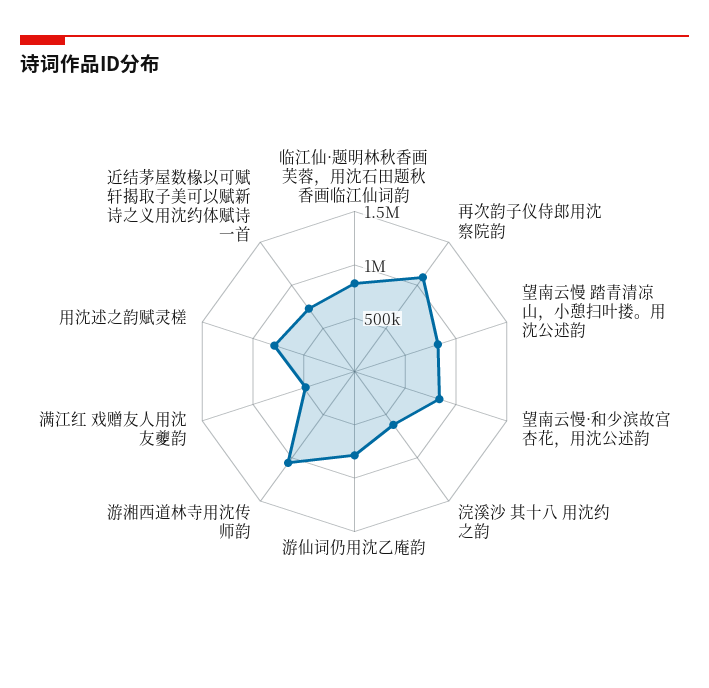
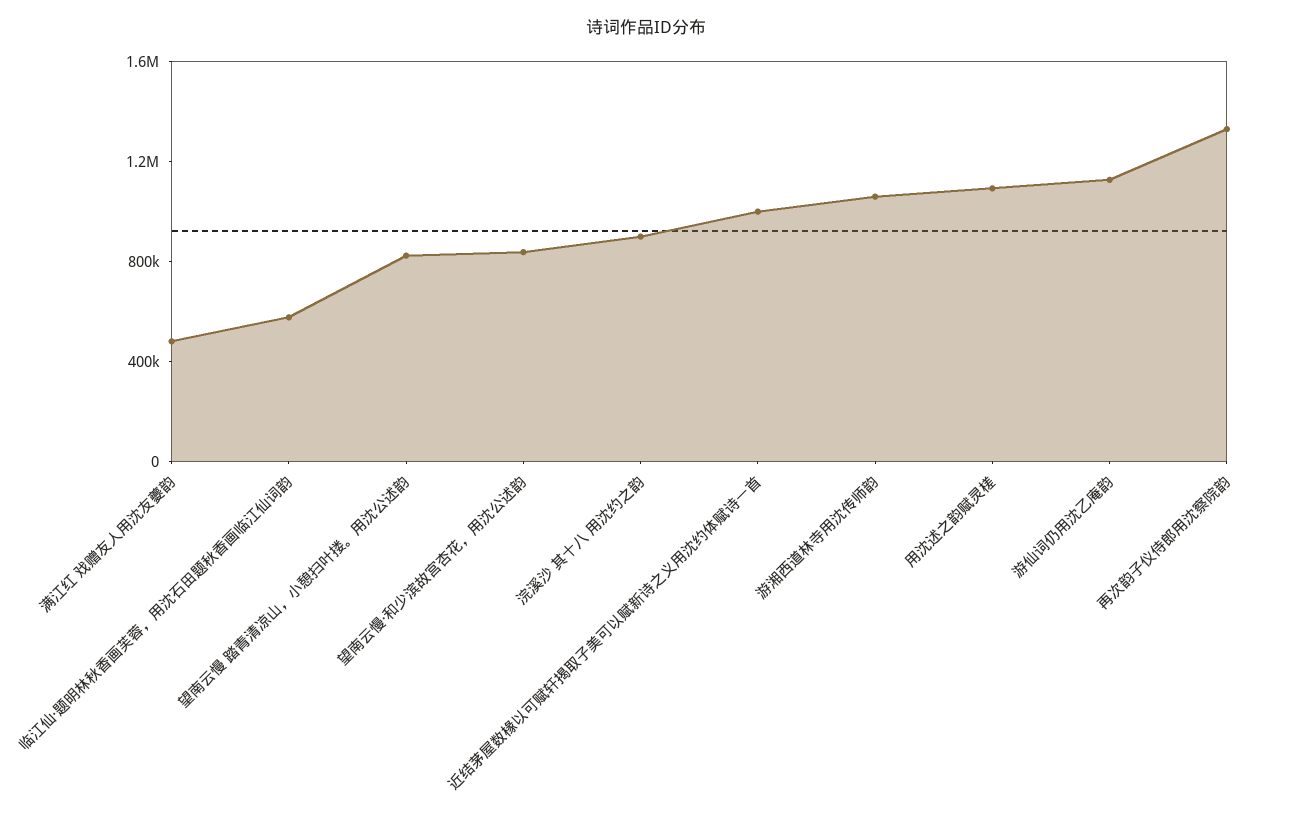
临江仙·题明林秋香画芙蓉，用沈石田题秋香画临江仙词韵: 800000 -> 600000
再次韵子仪侍郎用沈察院韵: 1100000 -> 1300000
浣溪沙 其十八 用沈约之韵: 600000 -> 900000
游仙词仍用沈乙庵韵: 800000 -> 1100000
用沈述之韵赋灵槎: 800000 -> 1100000
近结茅屋数椽以可赋轩揭取子美可以赋新诗之义用沈约体赋诗一首: 700000 -> 1000000

